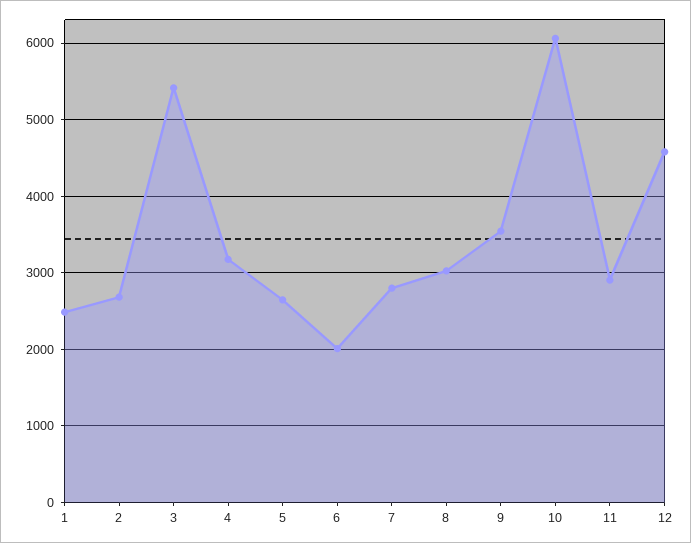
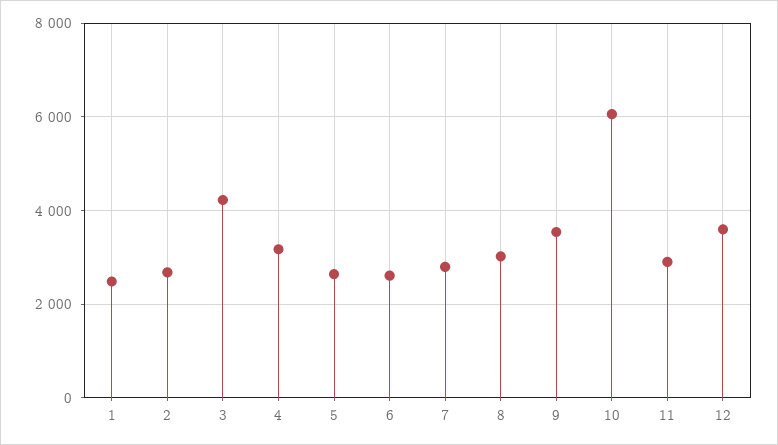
3: 5400 -> 4200
6: 2000 -> 2600
12: 4600 -> 3600

